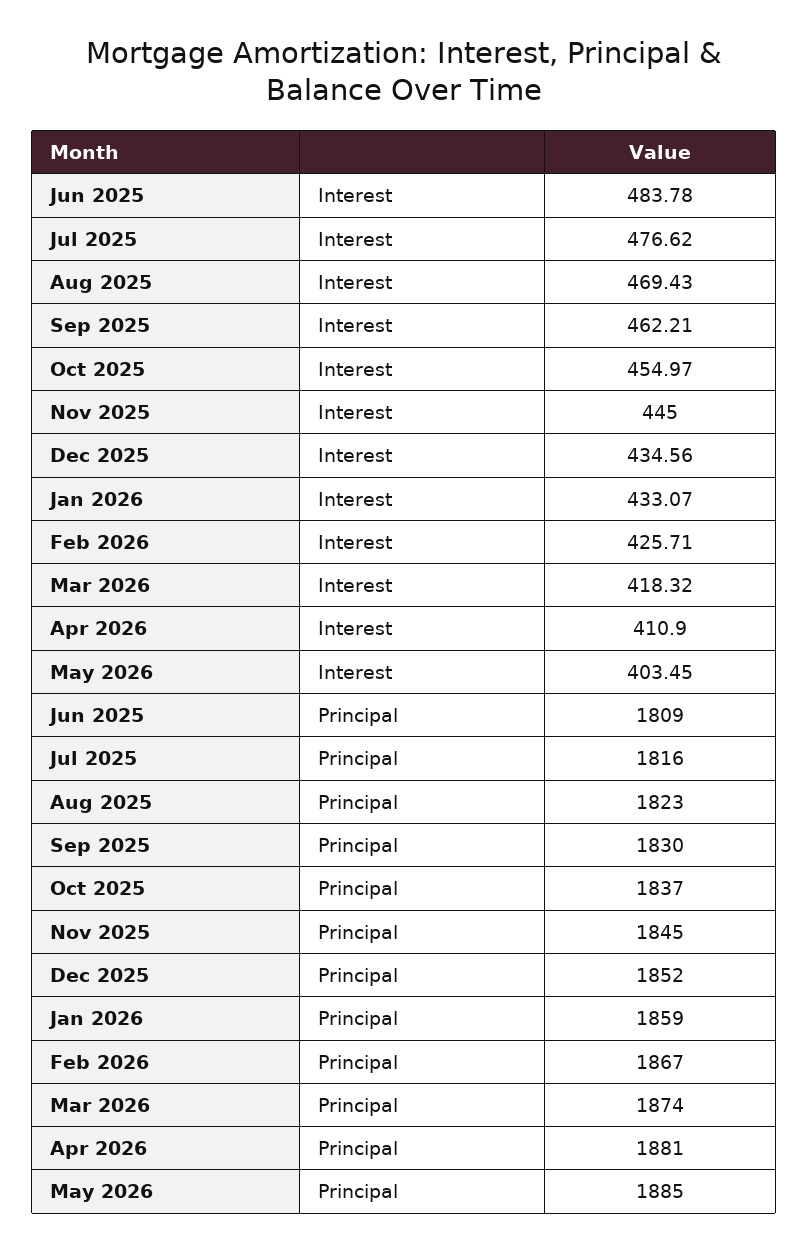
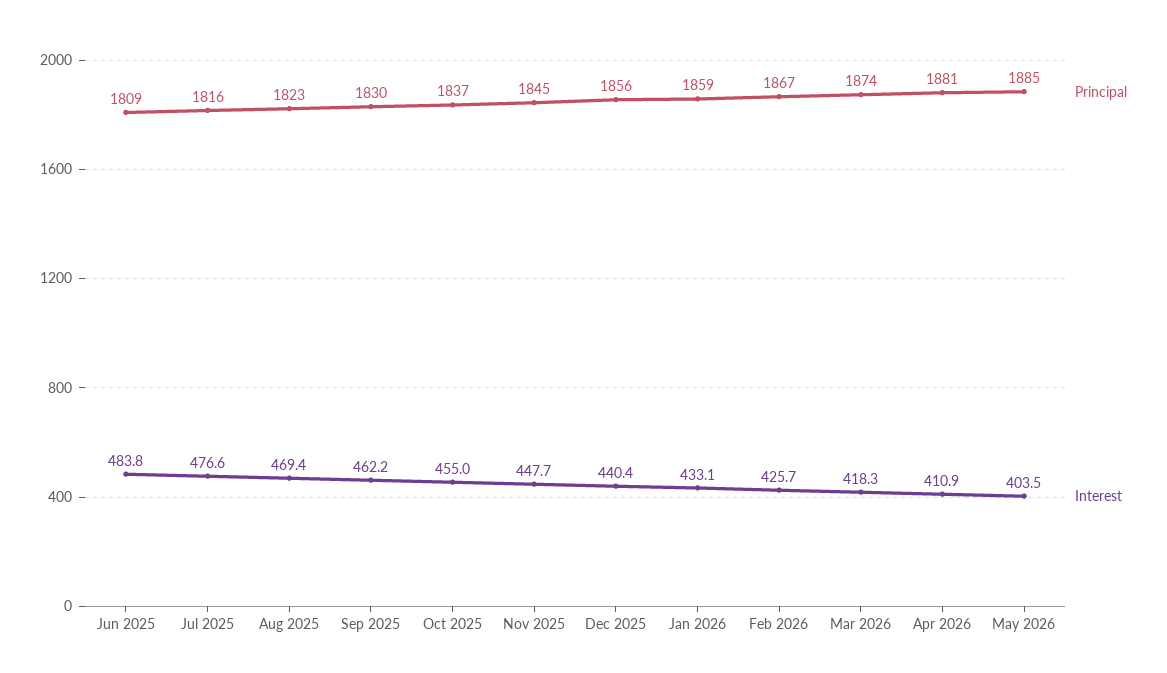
Interest, Nov 2025: 445 -> 447.7
Interest, Dec 2025: 434.56 -> 440.4
Principal, Dec 2025: 1852 -> 1856

